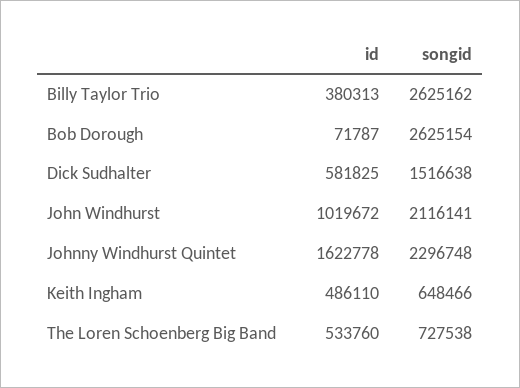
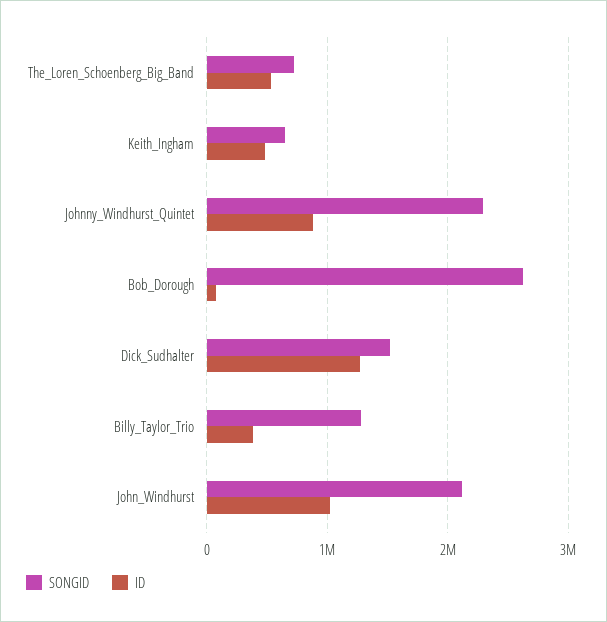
songid, Billy Taylor Trio: 2625162 -> 1300000
id, Dick Sudhalter: 581825 -> 1300000
id, Johnny Windhurst Quintet: 1622778 -> 900000

